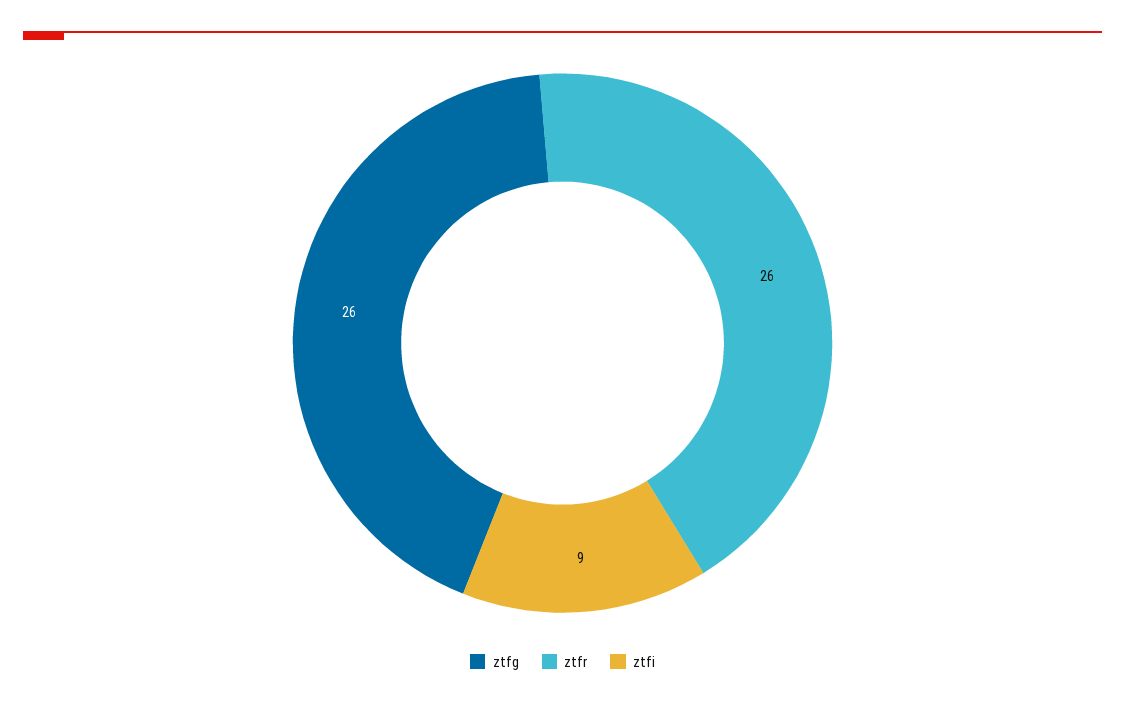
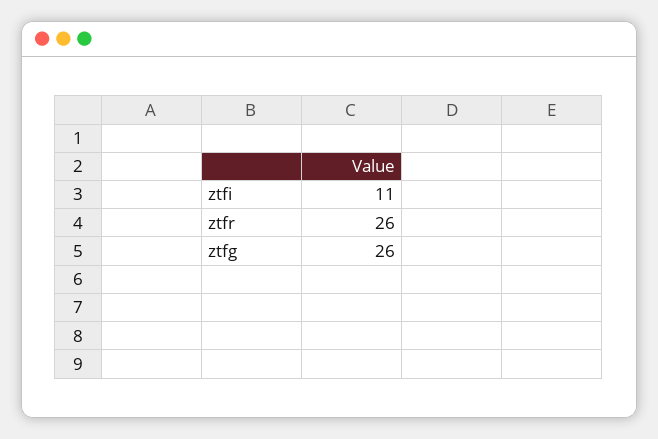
ztfi: 9 -> 11

